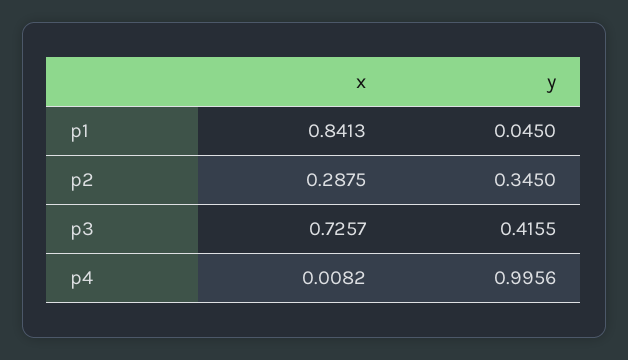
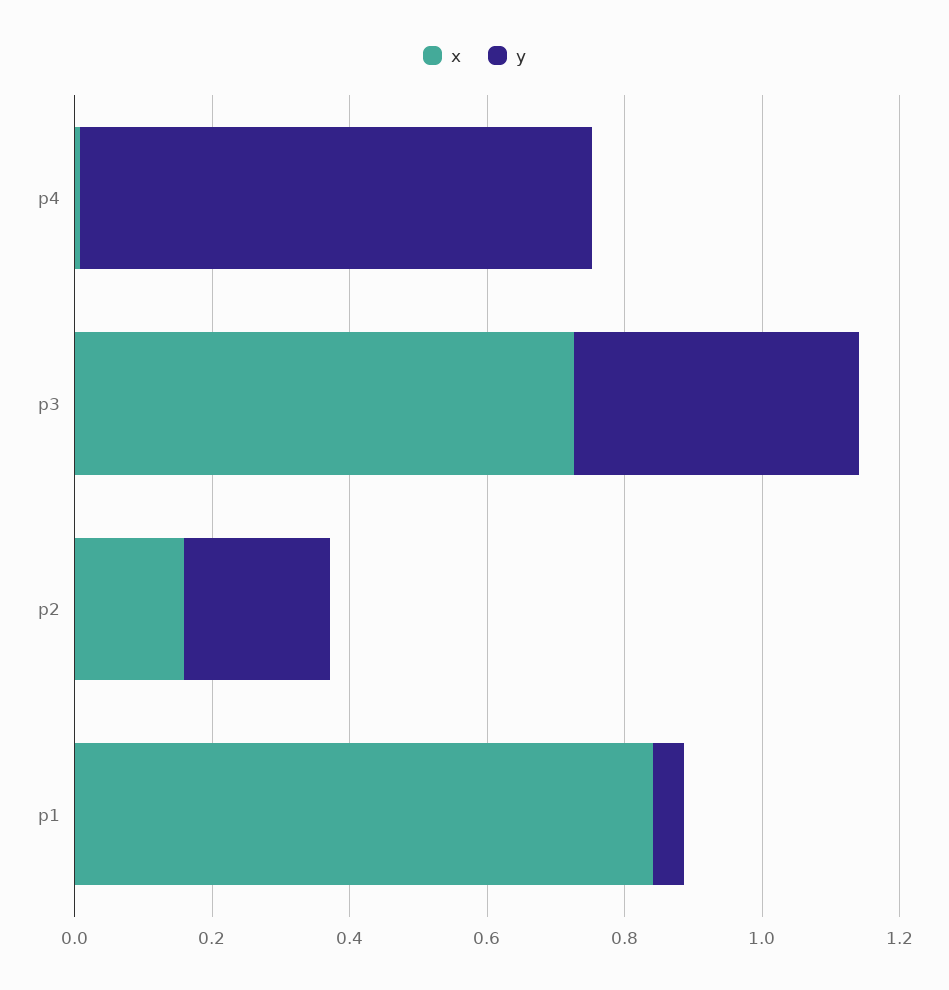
x, p2: 0.2875 -> 0.15
y, p2: 0.345 -> 0.2
y, p4: 0.9956 -> 0.75

